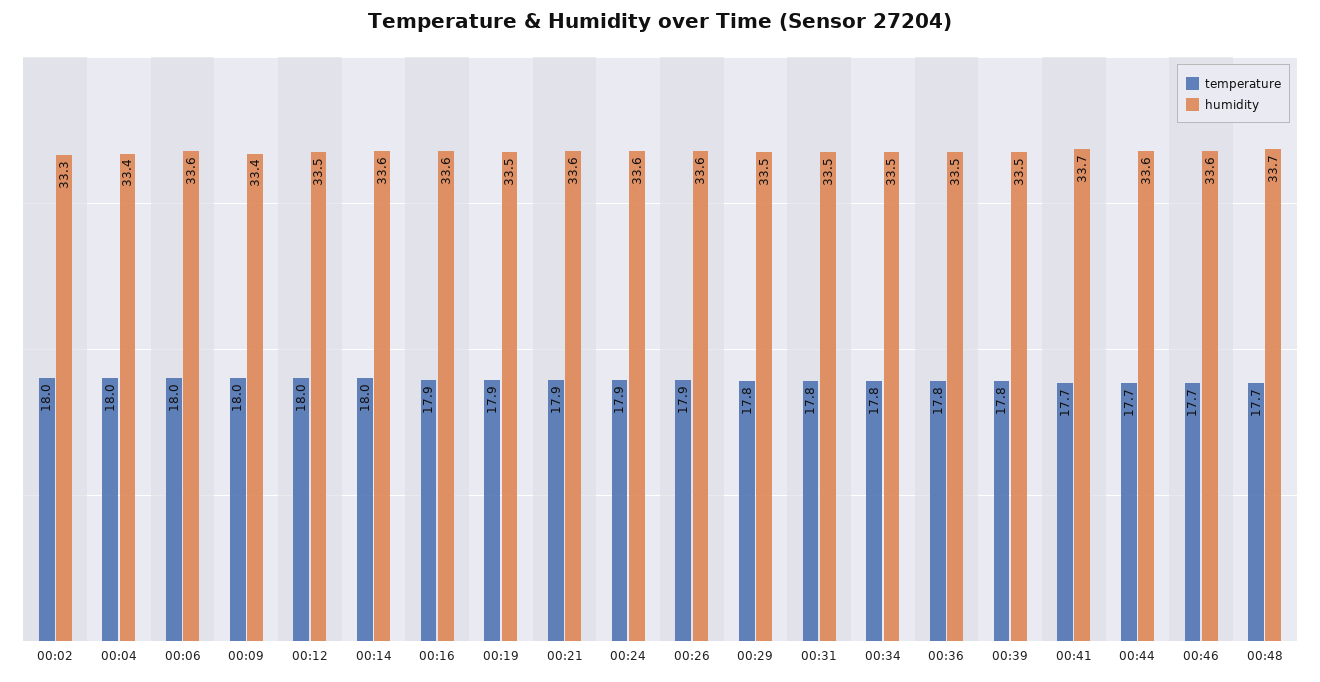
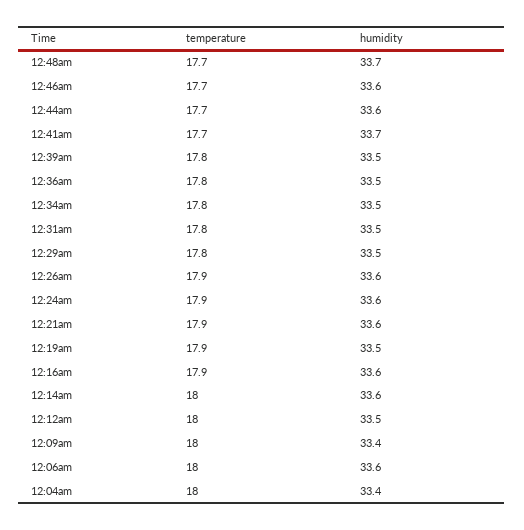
temperature, 00:02: 18 -> none
humidity, 00:02: 33.3 -> none

